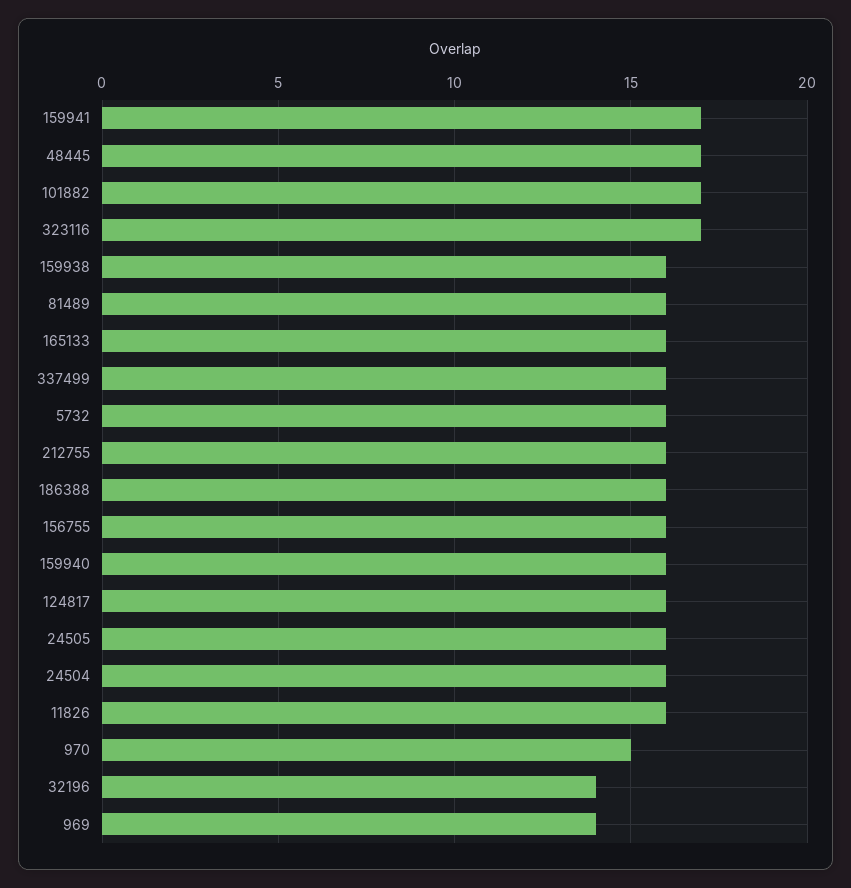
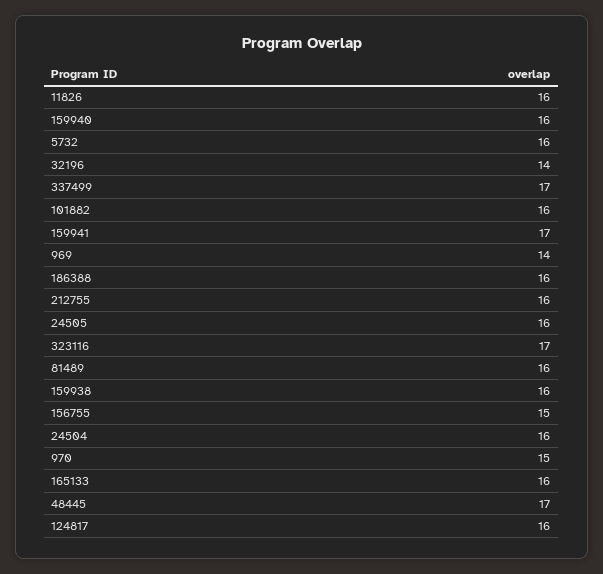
101882: 17 -> 16
337499: 16 -> 17
156755: 16 -> 15

